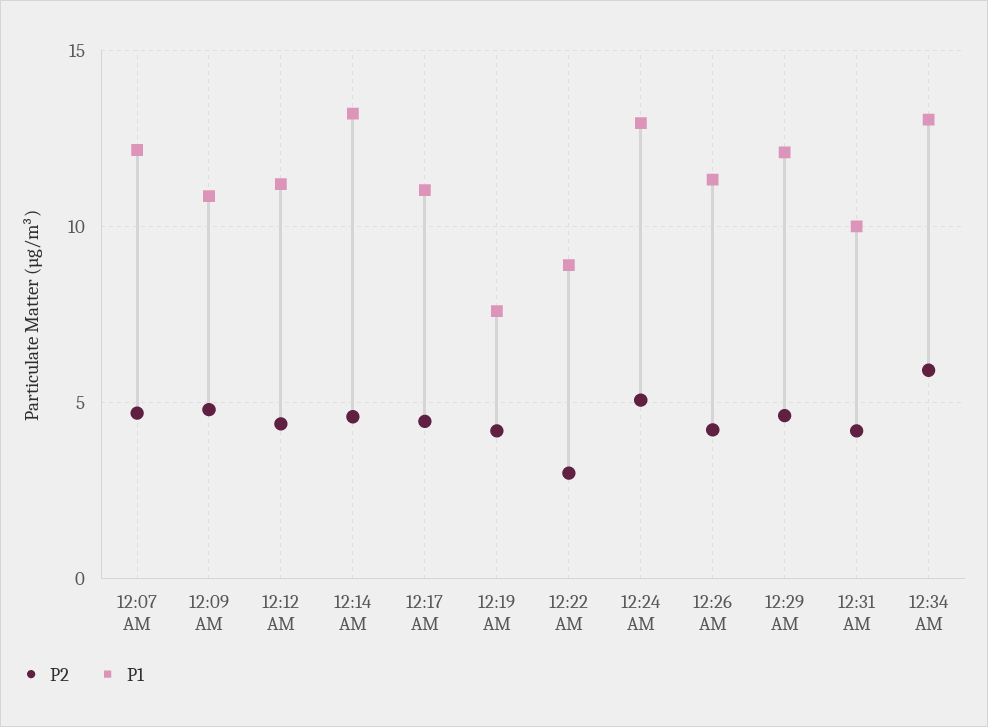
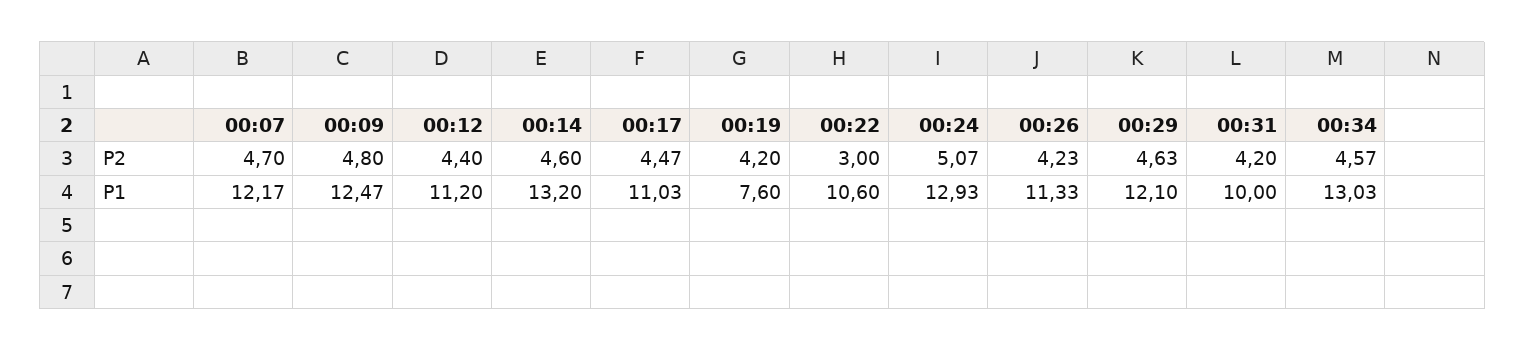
P1, 12:09 AM: 11 -> 12.47
P1, 12:22 AM: 9 -> 10.6
P2, 12:34 AM: 6 -> 4.57

